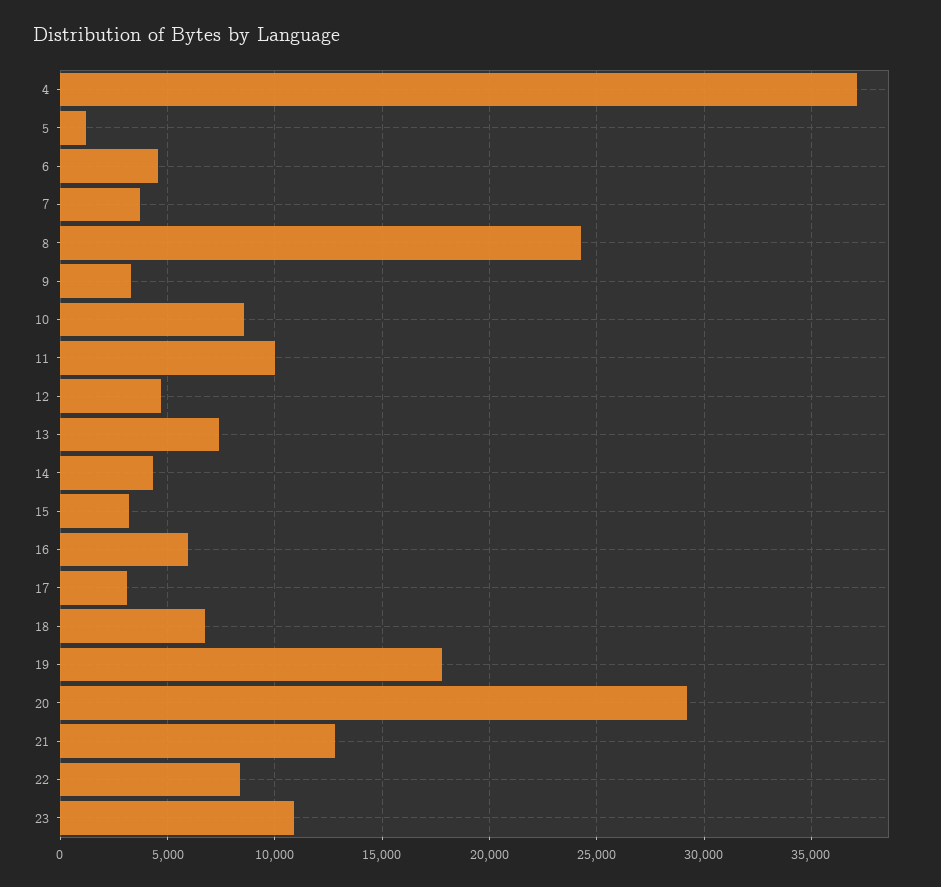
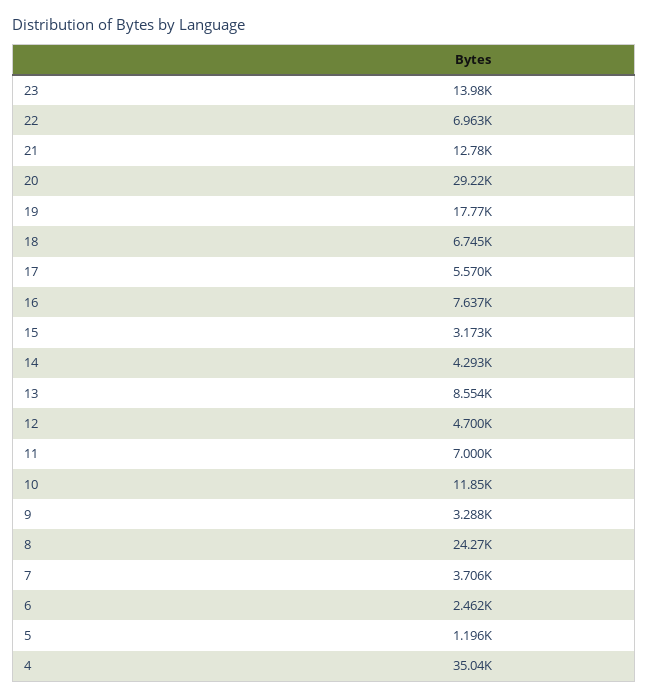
4: 37000 -> 35040
6: 4500 -> 2462
10: 8500 -> 11850
11: 10000 -> 7000
13: 7500 -> 8554
16: 6000 -> 7637
17: 3000 -> 5570
22: 8500 -> 6963
23: 11000 -> 13980

